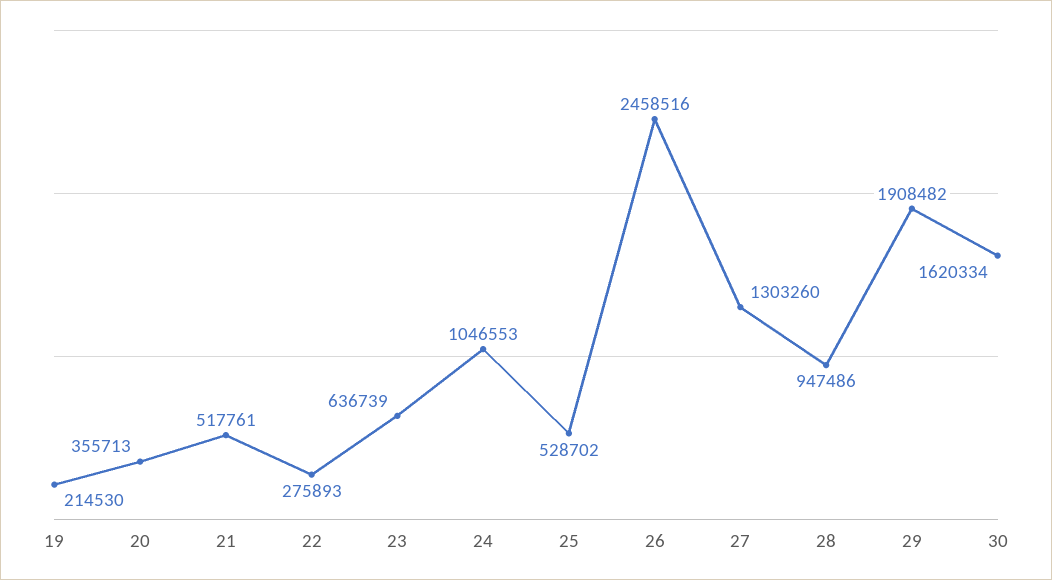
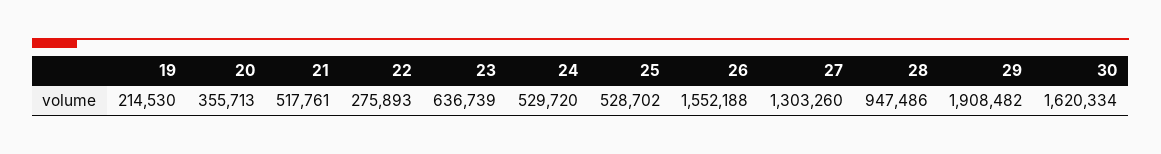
24: 1046553 -> 529720
26: 2458516 -> 1552188

